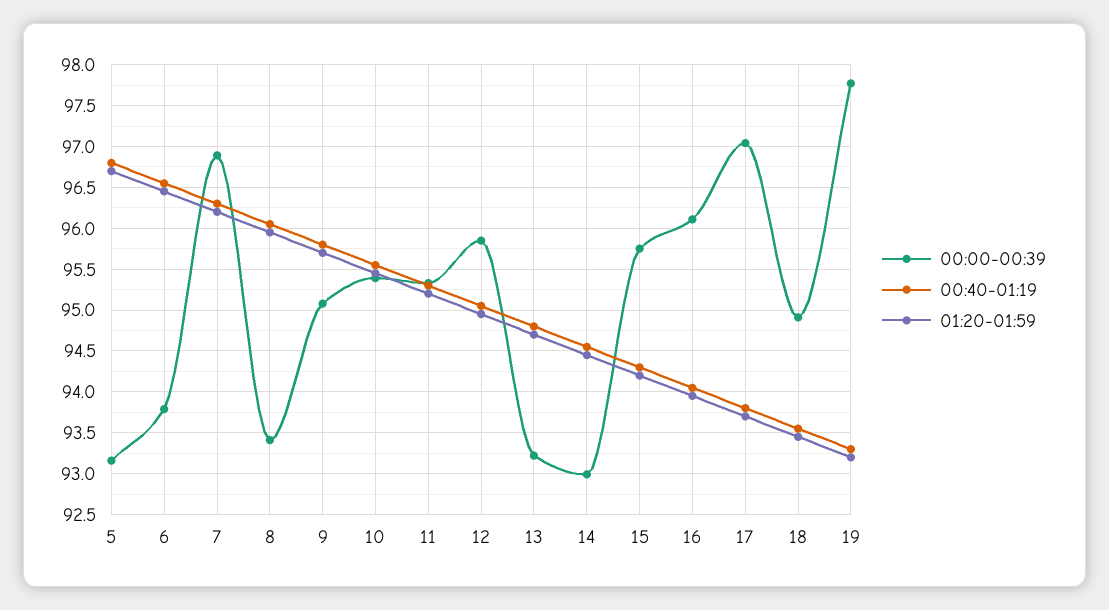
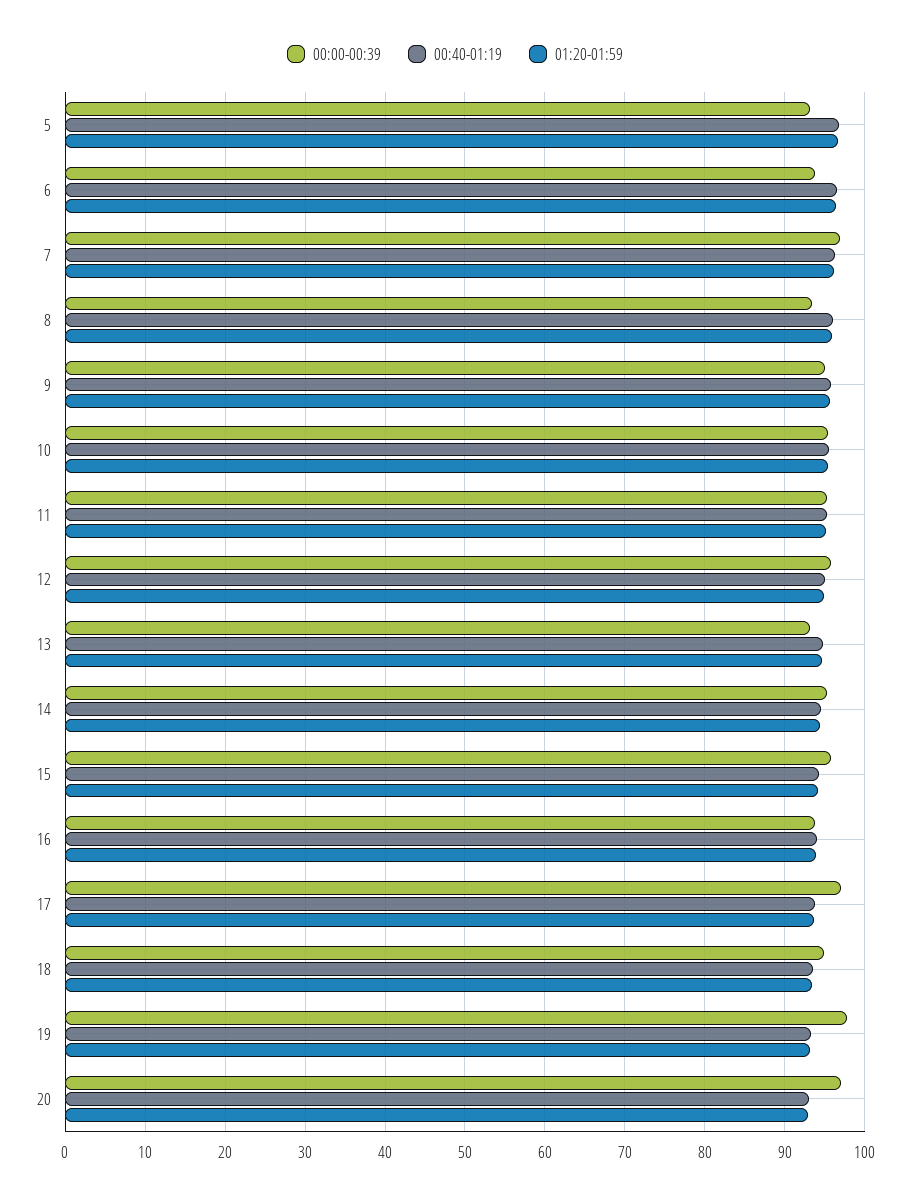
00:00-00:39, 14: 93 -> 95
00:00-00:39, 16: 96.1 -> 94
00:00-00:39, 20: none -> 97
00:40-01:19, 20: none -> 93
01:20-01:59, 20: none -> 93

